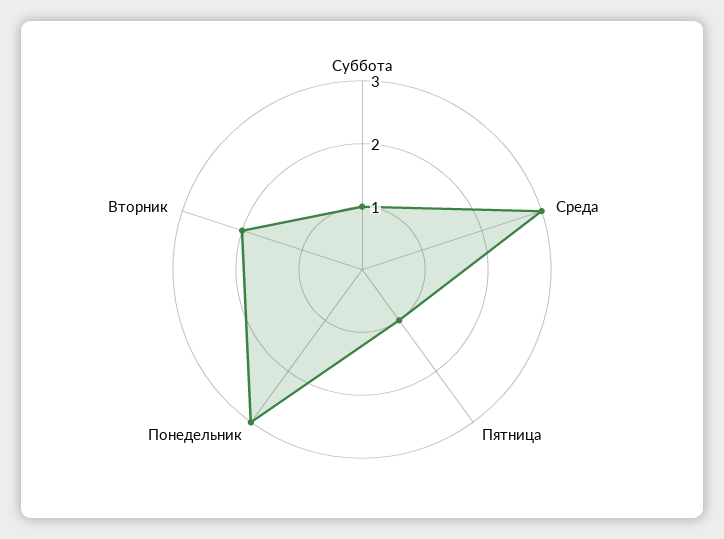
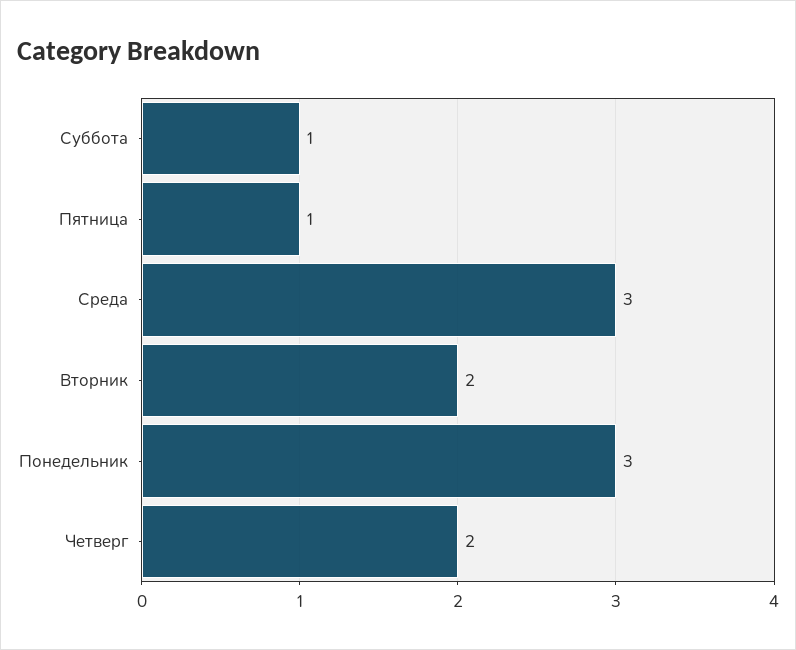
Четверг: none -> 2

